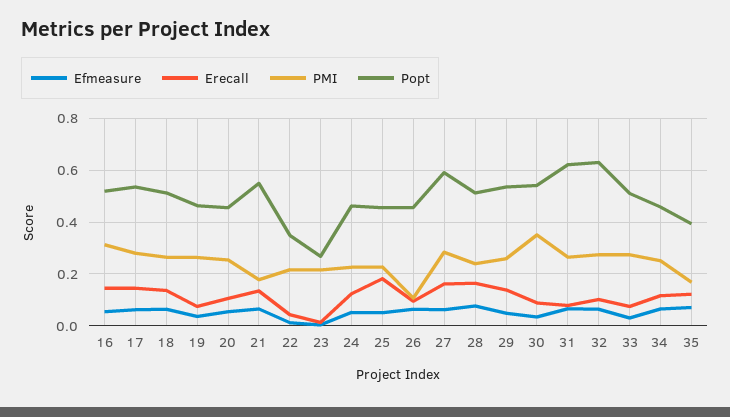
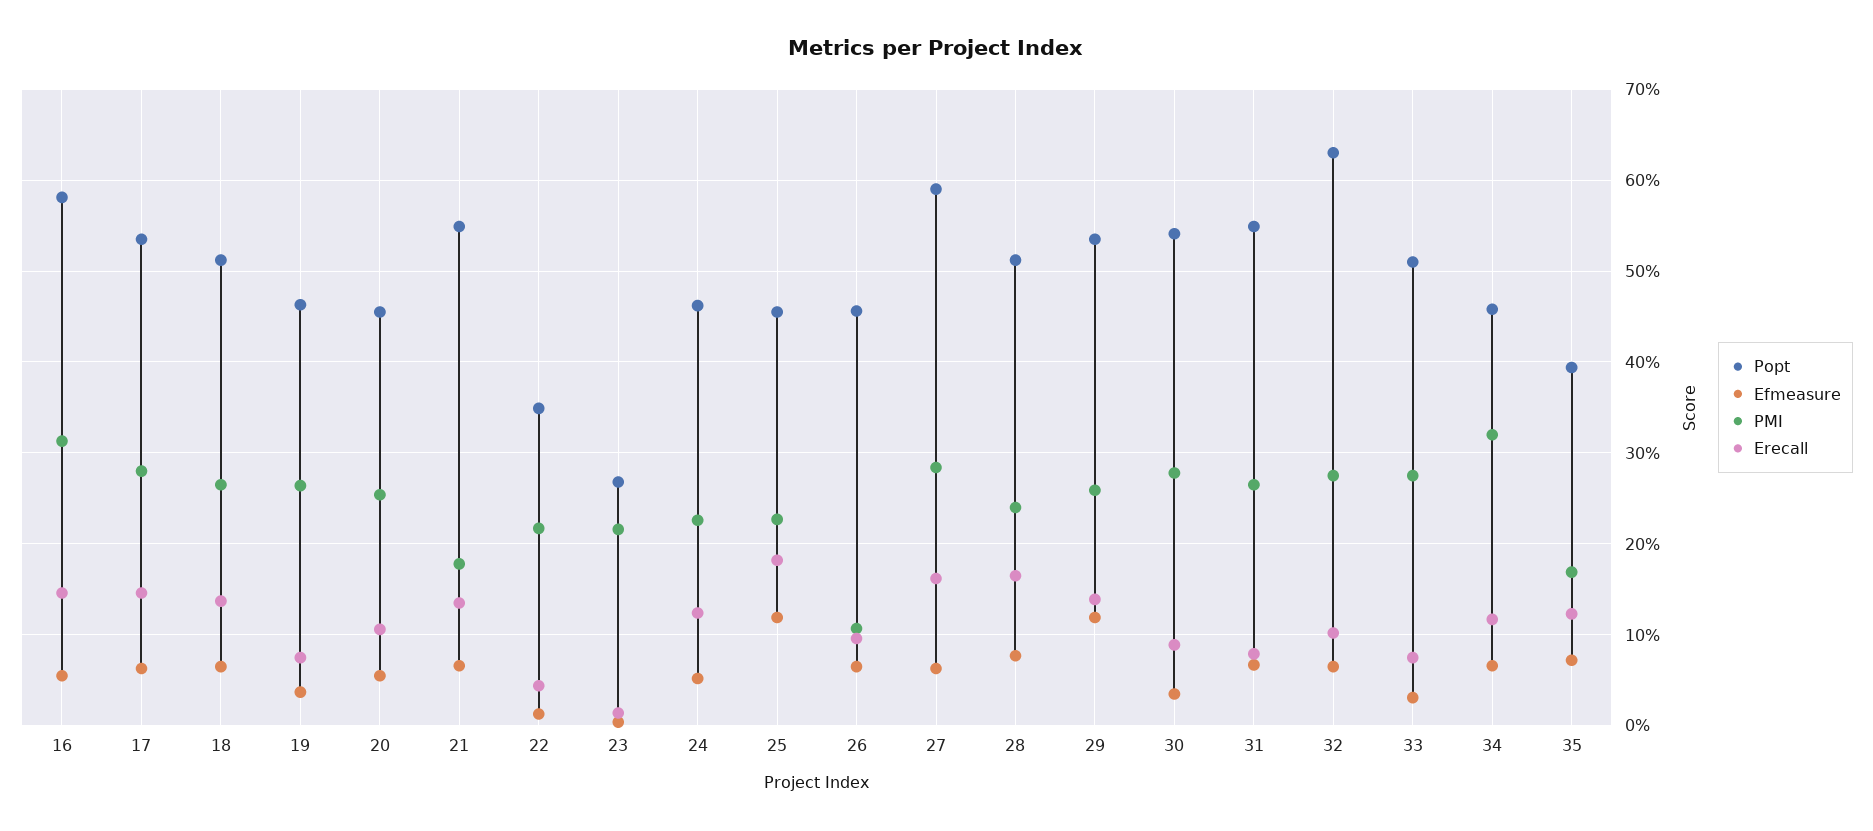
Popt, 16: 0.525 -> 0.58
Efmeasure, 25: 0.05 -> 0.12
Efmeasure, 29: 0.05 -> 0.12
PMI, 30: 0.35 -> 0.28
Popt, 31: 0.625 -> 0.55
PMI, 34: 0.25 -> 0.32

